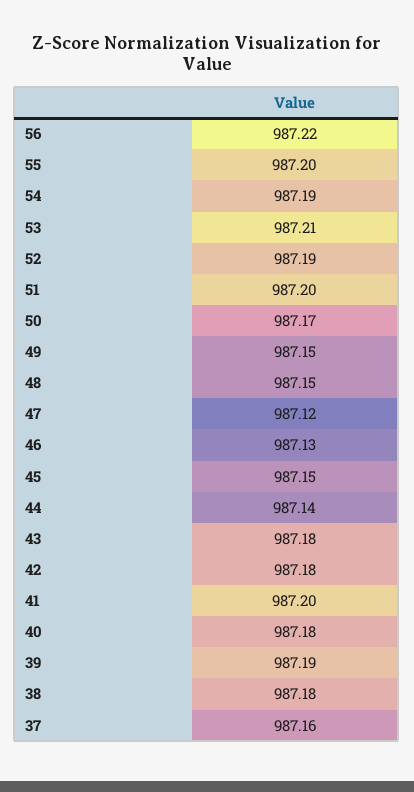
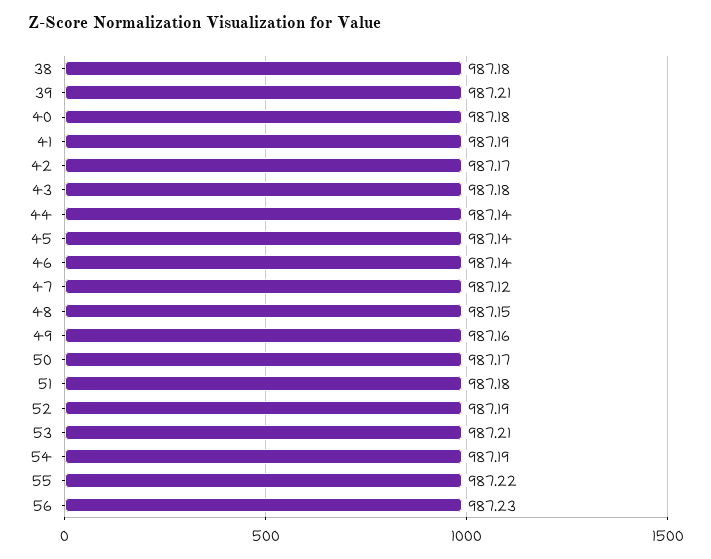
56: 987.22 -> 987.23
55: 987.2 -> 987.22
51: 987.2 -> 987.18
49: 987.15 -> 987.16
46: 987.13 -> 987.14
45: 987.15 -> 987.14
42: 987.18 -> 987.17
41: 987.2 -> 987.19
39: 987.19 -> 987.21
37: 987.16 -> none

